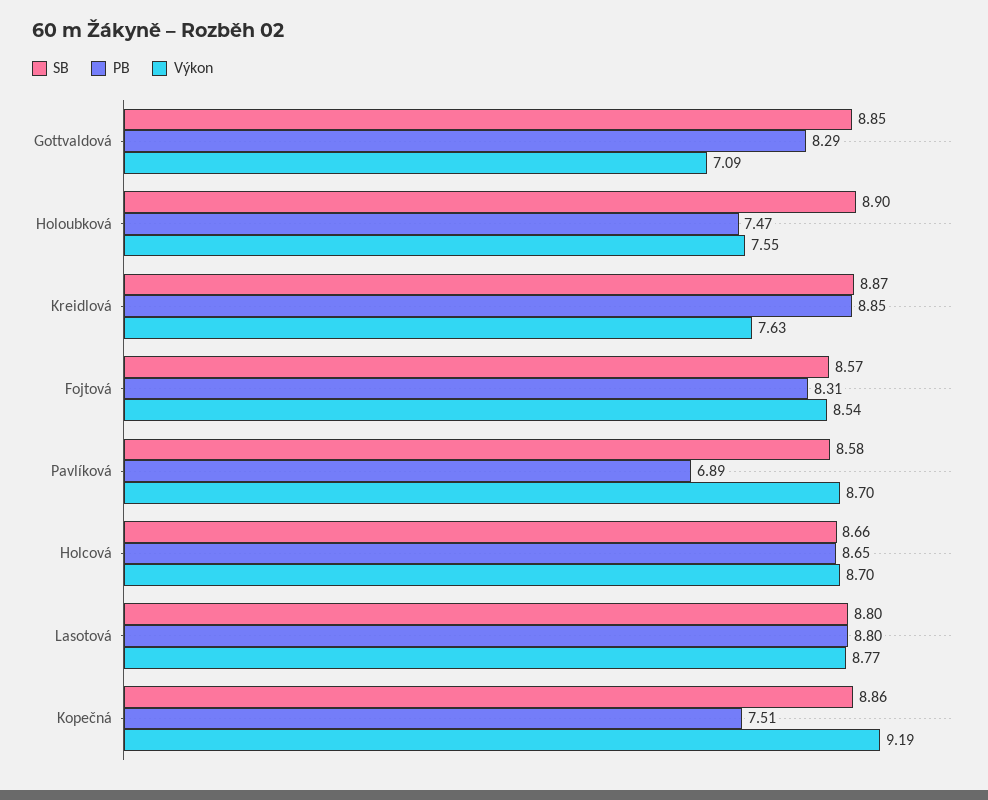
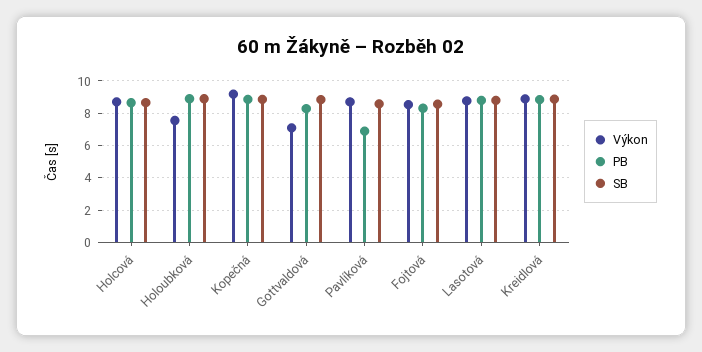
PB, Holoubková: 7.47 -> 9
Výkon, Kreidlová: 7.63 -> 9
PB, Kopečná: 7.51 -> 9

